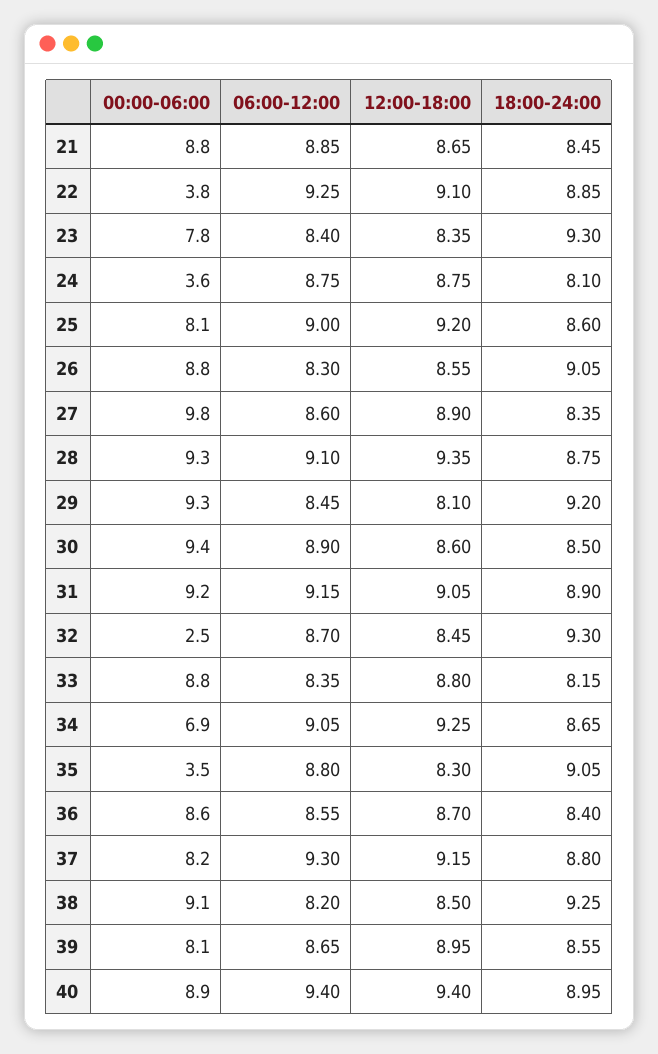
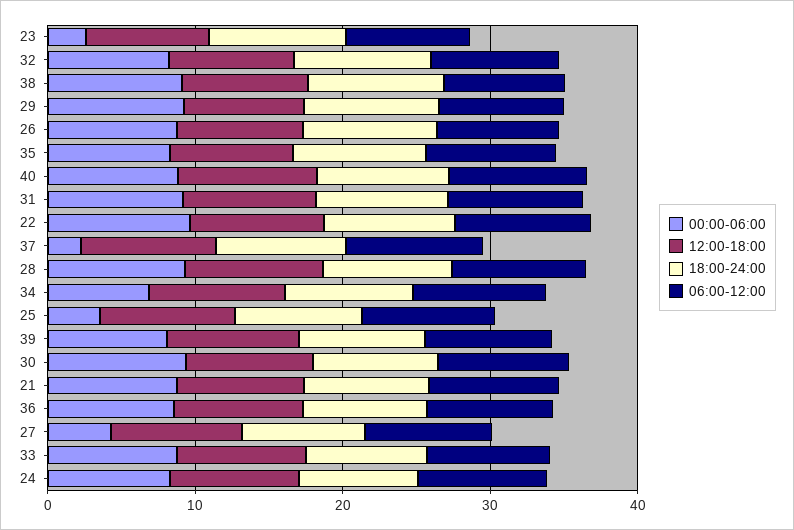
00:00-06:00, 22: 3.8 -> 10
00:00-06:00, 23: 7.8 -> 2
00:00-06:00, 24: 3.6 -> 8
00:00-06:00, 25: 8.1 -> 4
00:00-06:00, 27: 9.8 -> 4
00:00-06:00, 32: 2.5 -> 8
00:00-06:00, 35: 3.5 -> 8
00:00-06:00, 37: 8.2 -> 2

